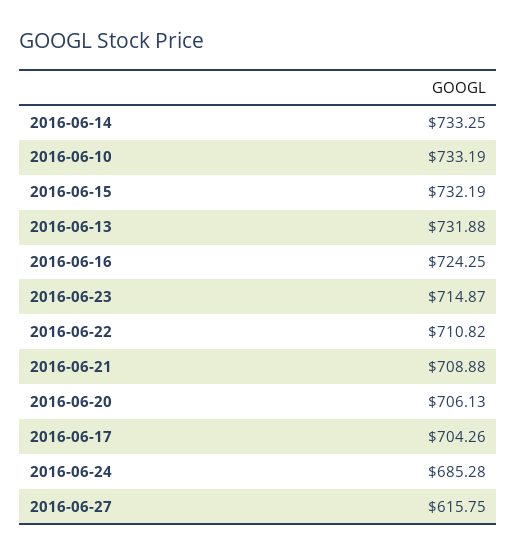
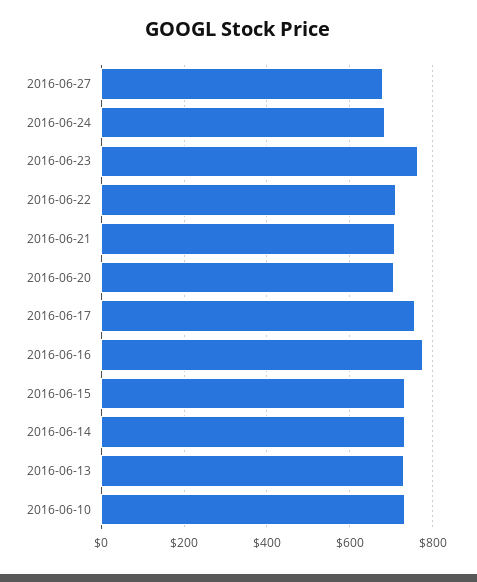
2016-06-16: 724.25 -> 780
2016-06-23: 714.87 -> 760
2016-06-17: 704.26 -> 760
2016-06-27: 615.75 -> 680

